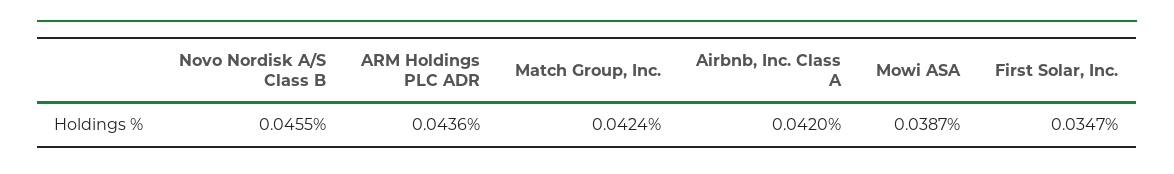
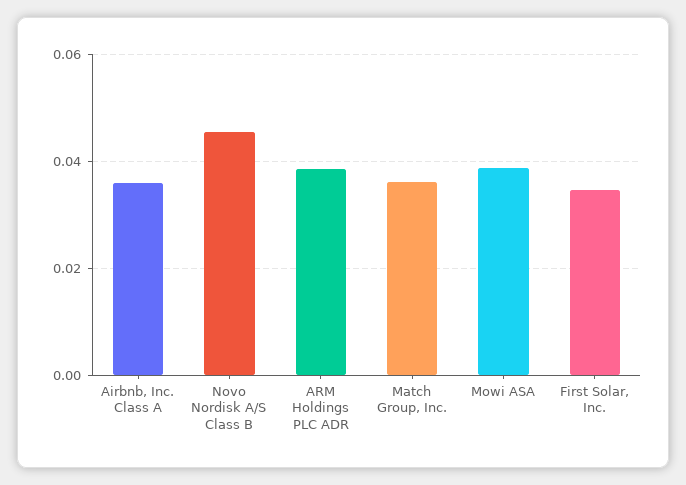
ARM Holdings PLC ADR: 0.0436 -> 0.038
Match Group, Inc.: 0.0424 -> 0.036
Airbnb, Inc. Class A: 0.042 -> 0.036

